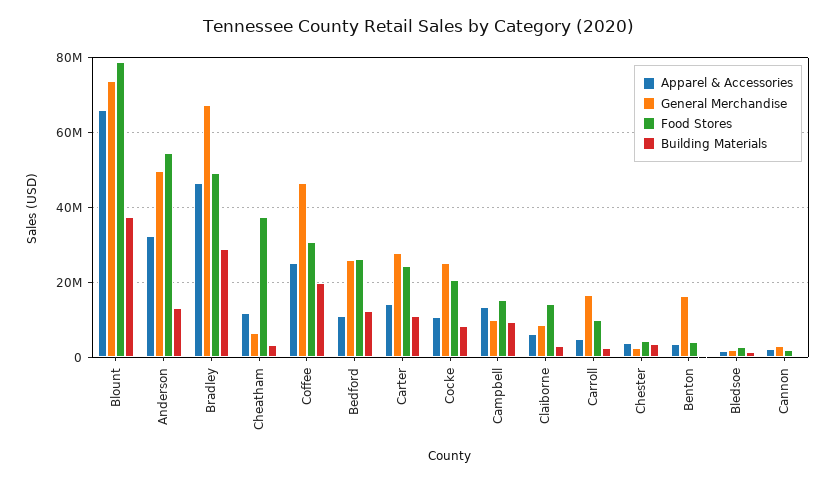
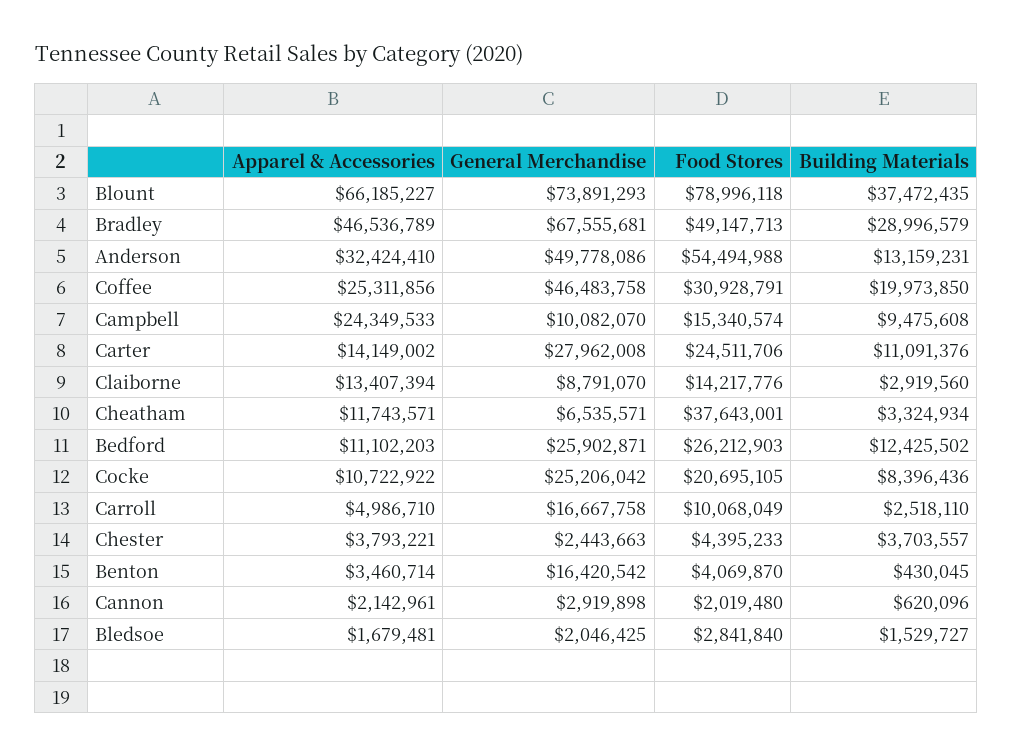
Apparel & Accessories, Campbell: 14000000 -> 24349533
Apparel & Accessories, Claiborne: 6000000 -> 13407394

